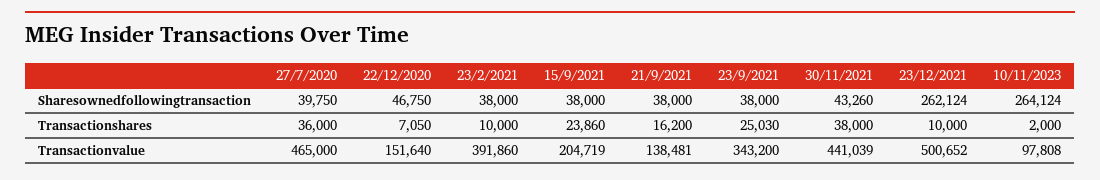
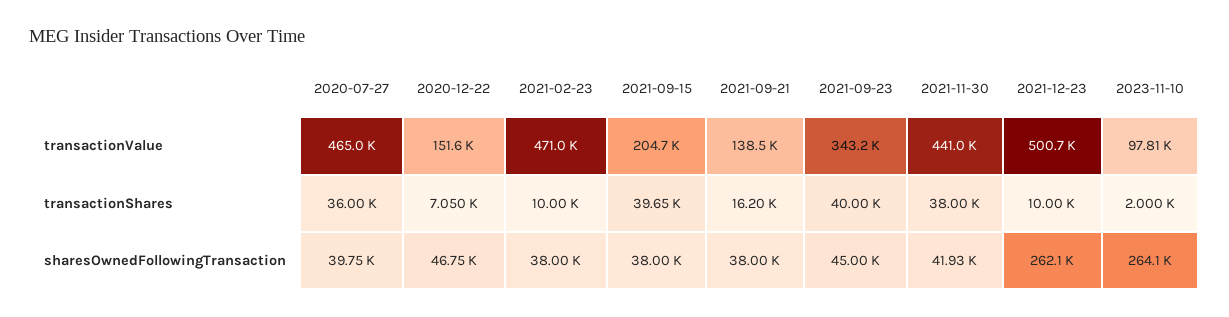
23/9/2021, Sharesownedfollowingtransaction: 38000 -> 45000
30/11/2021, Sharesownedfollowingtransaction: 43260 -> 41930
15/9/2021, Transactionshares: 23860 -> 39650
23/9/2021, Transactionshares: 25030 -> 40000
23/2/2021, Transactionvalue: 391860 -> 471000

